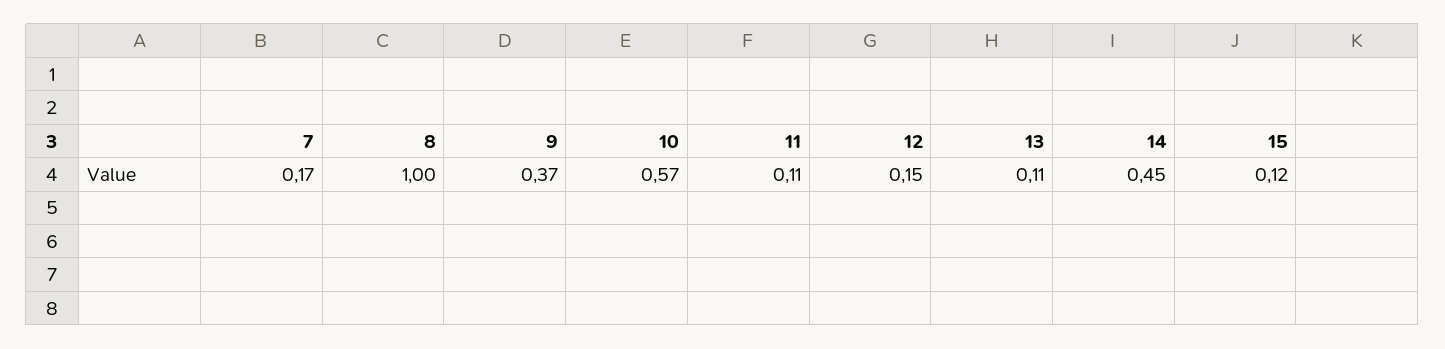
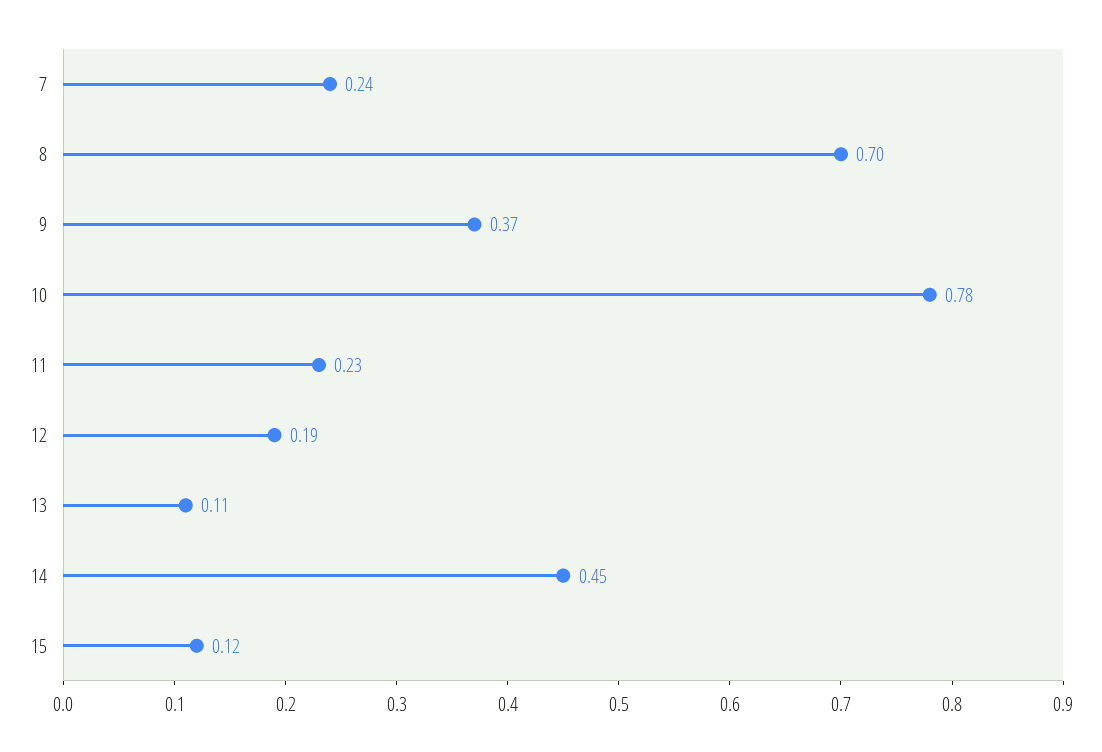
7: 0.17 -> 0.24
8: 1 -> 0.7
10: 0.57 -> 0.78
11: 0.11 -> 0.23
12: 0.15 -> 0.19

